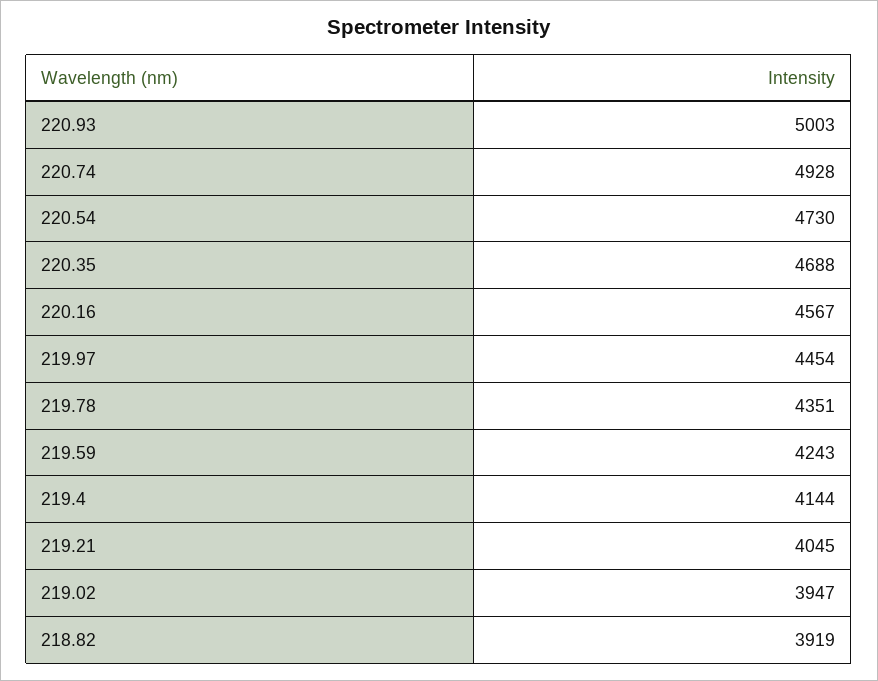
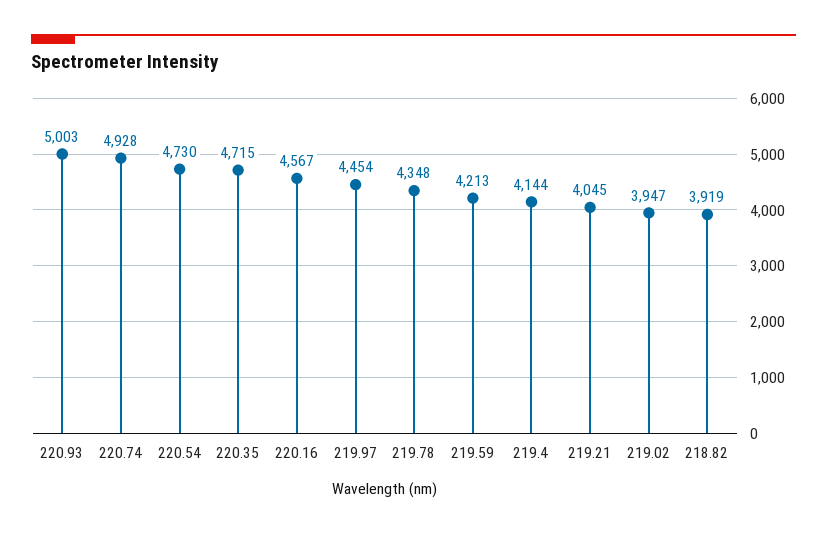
220.35: 4688 -> 4715
219.78: 4351 -> 4348
219.59: 4243 -> 4213

